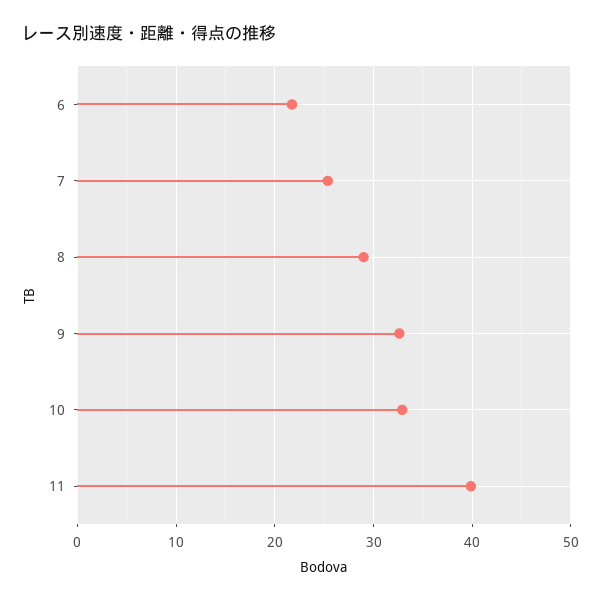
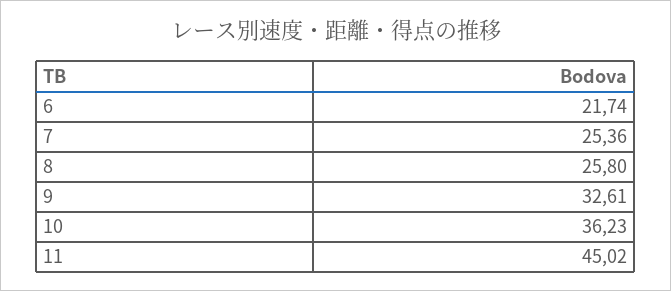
8: 29 -> 25.8
10: 33 -> 36.23
11: 40 -> 45.02

